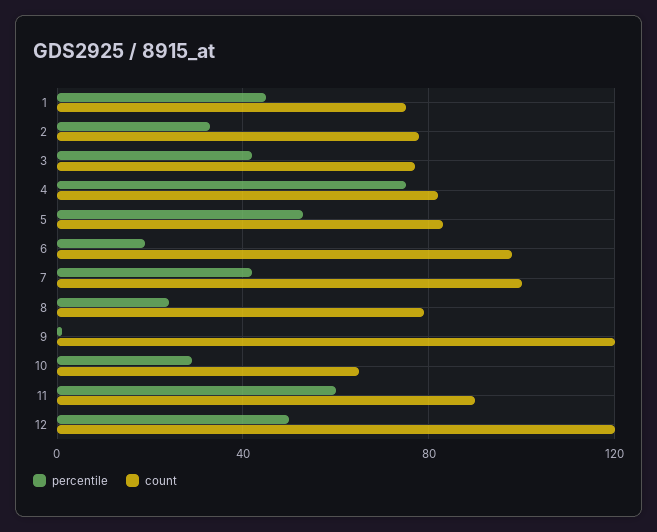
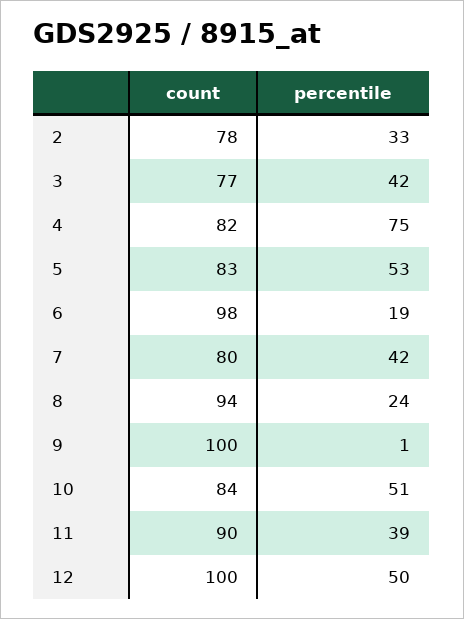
percentile, 1: 45 -> none
count, 1: 75 -> none
count, 7: 100 -> 80
count, 8: 80 -> 94
count, 9: 120 -> 100
percentile, 10: 30 -> 51
count, 10: 65 -> 84
percentile, 11: 60 -> 39
count, 12: 120 -> 100

